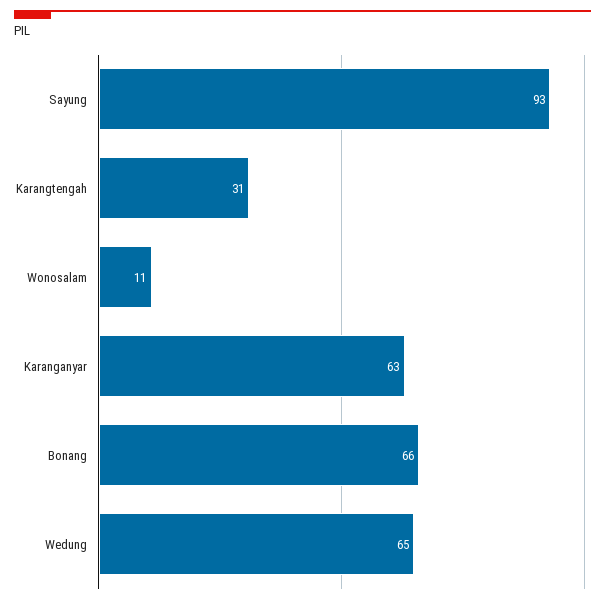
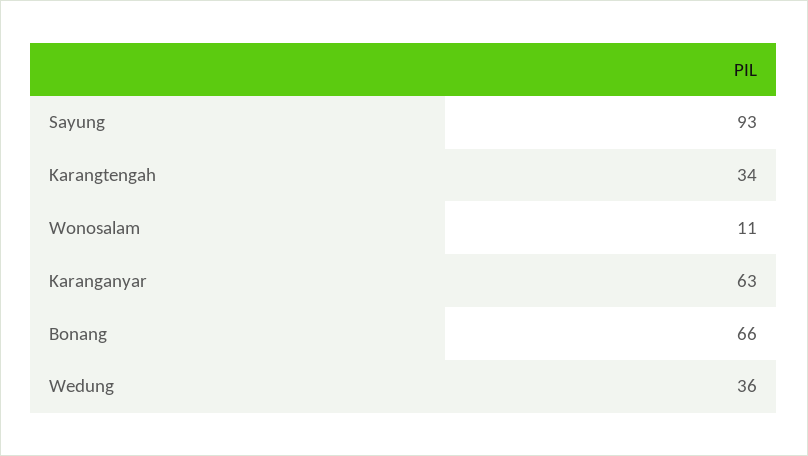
Karangtengah: 31 -> 34
Wedung: 65 -> 36

